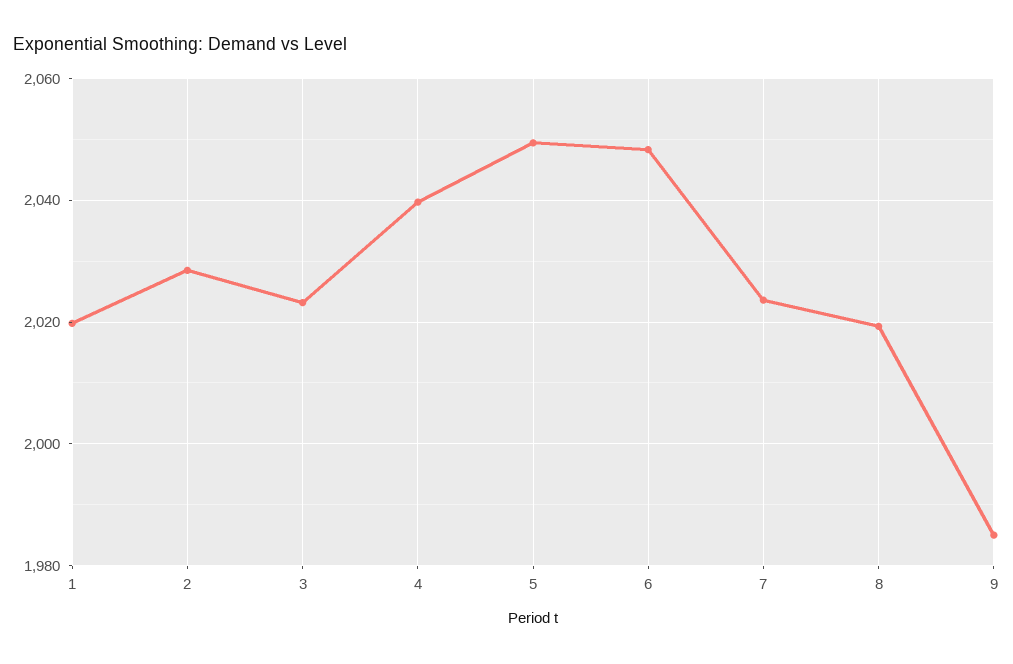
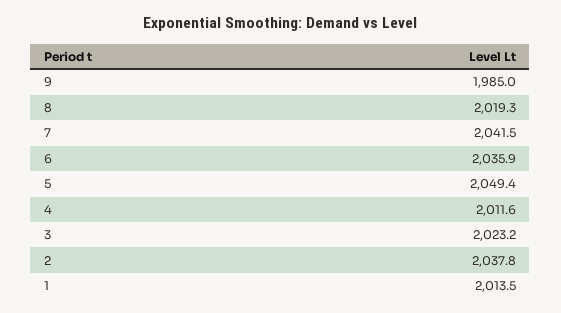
1: 2020 -> 2013.5
2: 2028 -> 2037.8
4: 2040 -> 2011.6
6: 2048 -> 2035.9
7: 2024 -> 2041.5

